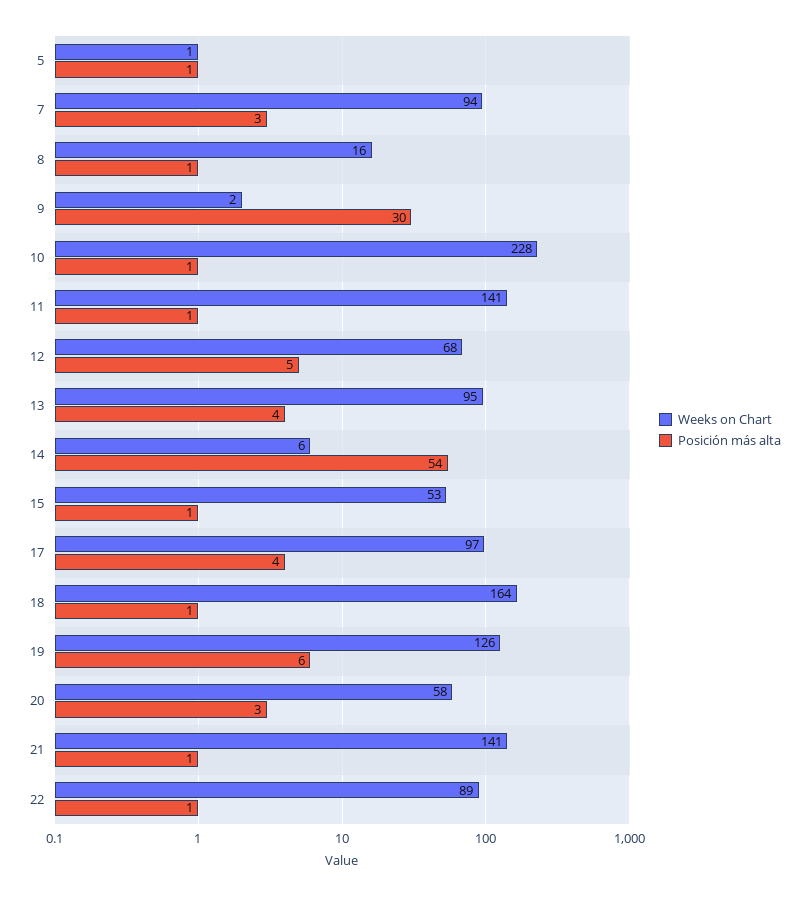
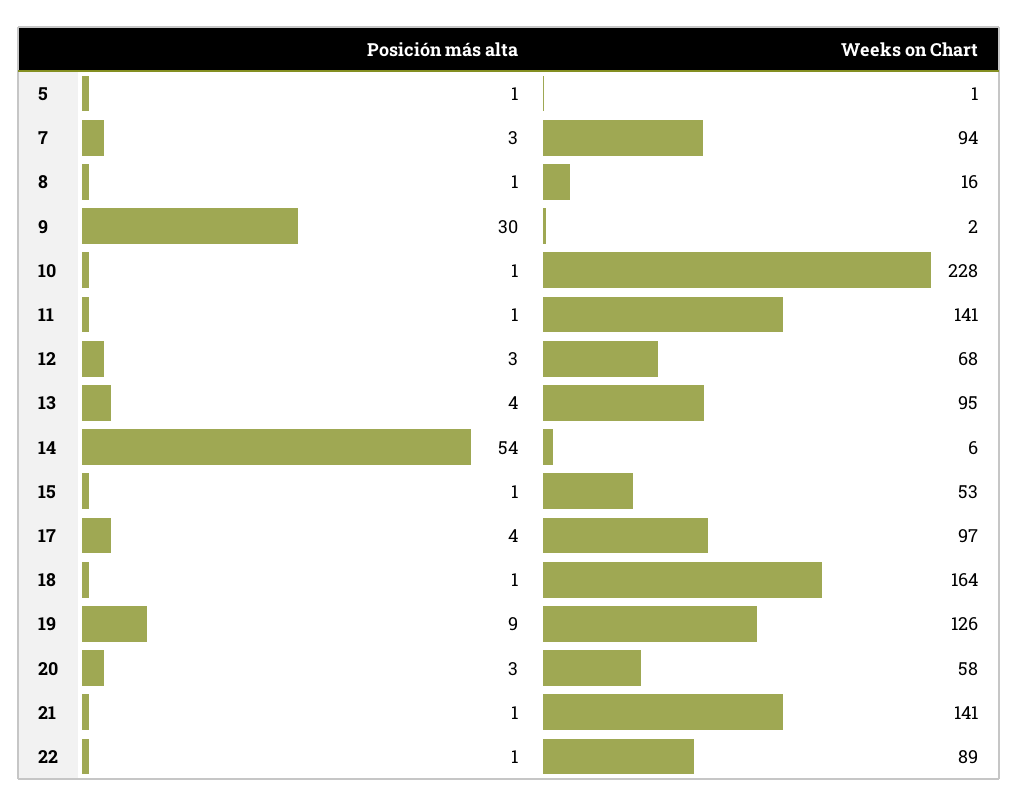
Posición más alta, 12: 5 -> 3
Posición más alta, 19: 6 -> 9

